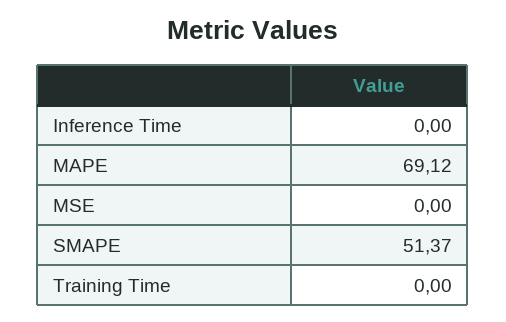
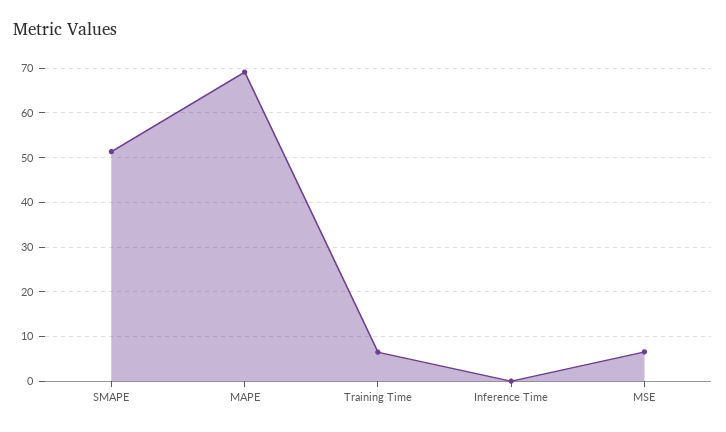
MSE: 0 -> 6
Training Time: 0 -> 6

